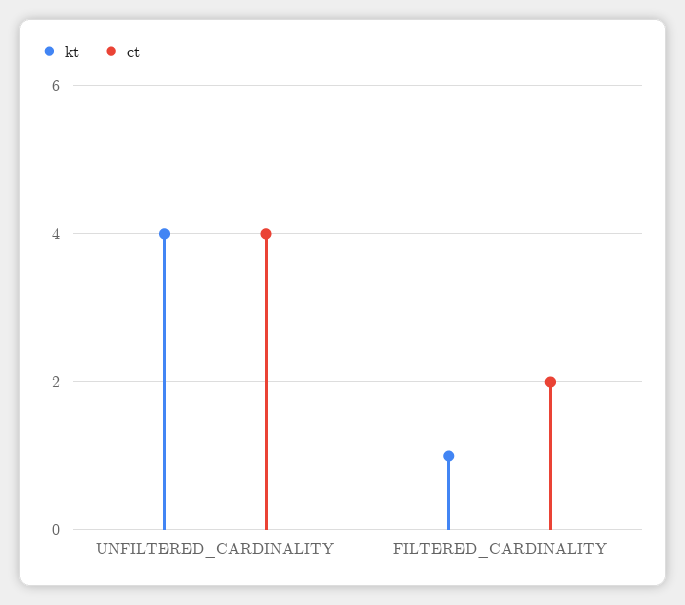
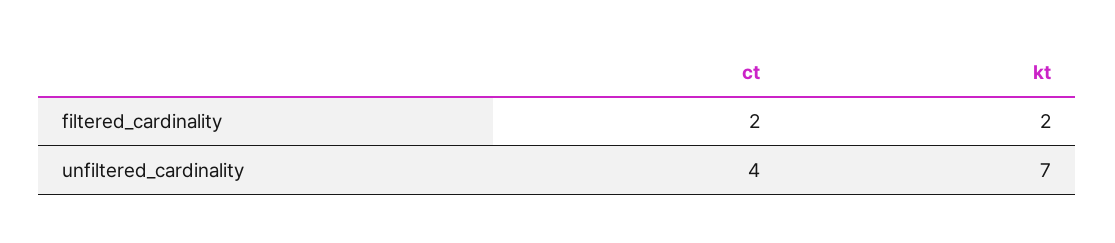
kt, UNFILTERED_CARDINALITY: 4 -> 7
kt, FILTERED_CARDINALITY: 1 -> 2

